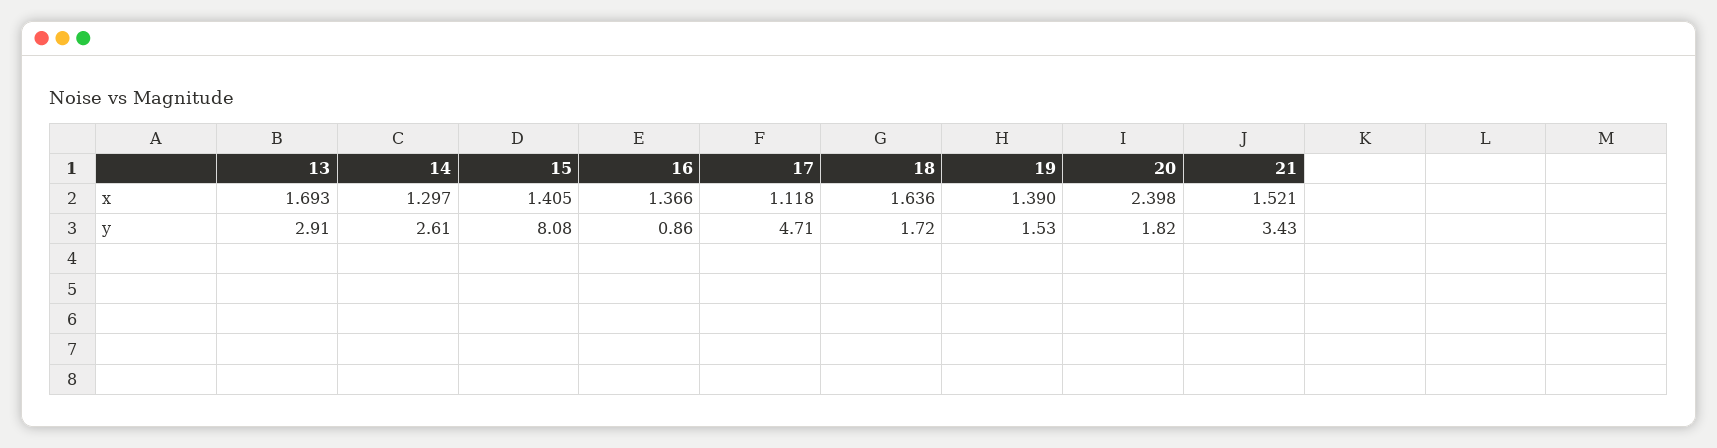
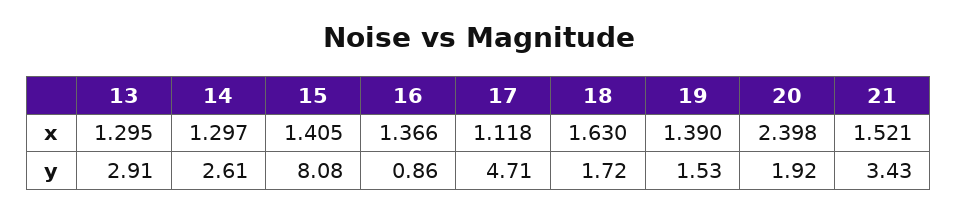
13, x: 1.693 -> 1.295
18, x: 1.636 -> 1.63
20, y: 1.82 -> 1.92

